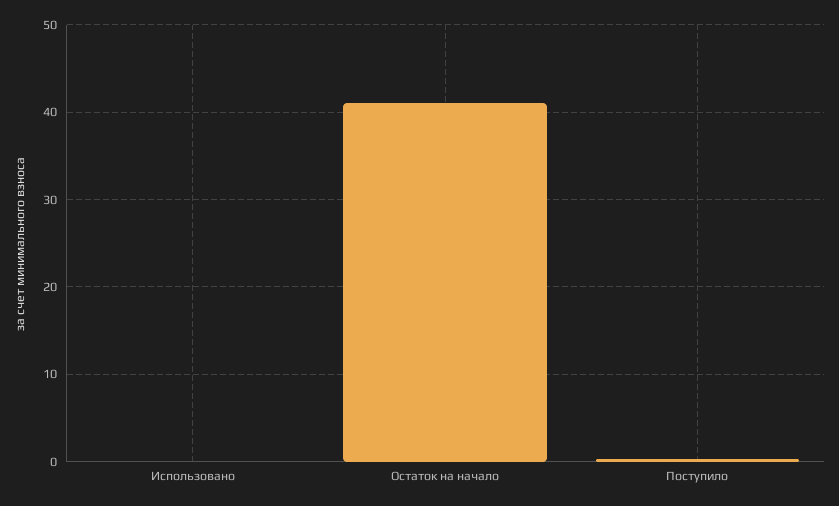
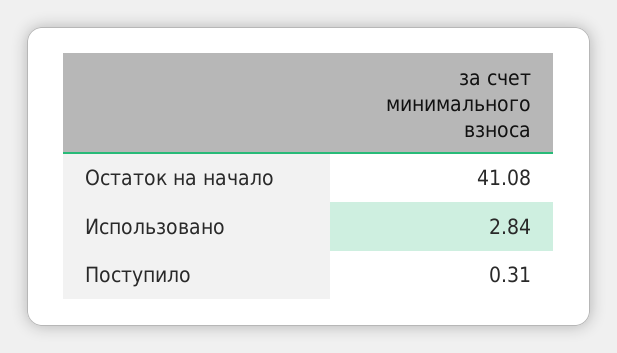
Использовано: 0 -> 2.84

